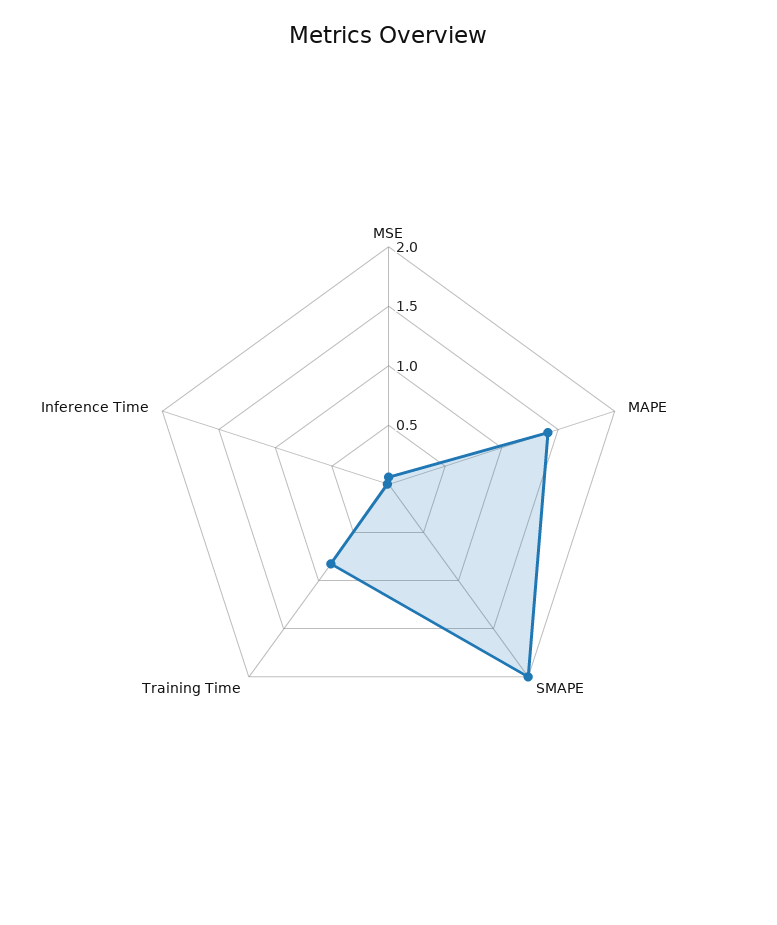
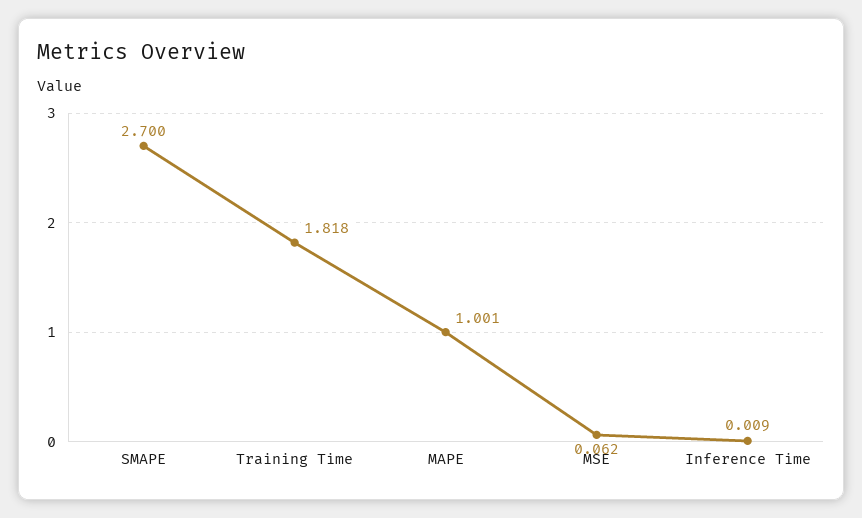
MAPE: 1.4 -> 1.001
SMAPE: 2 -> 2.7
Training Time: 0.8 -> 1.818

